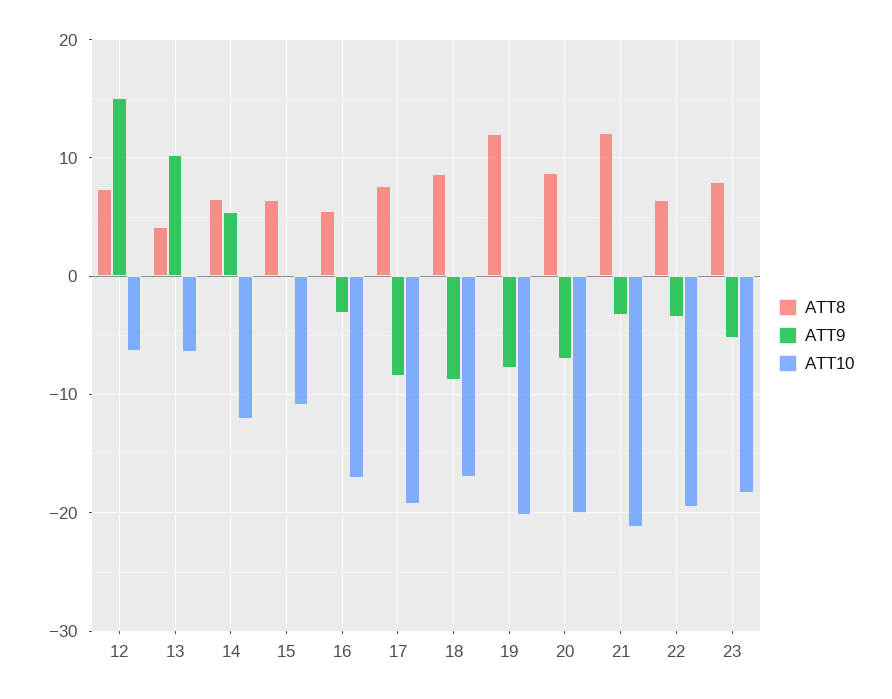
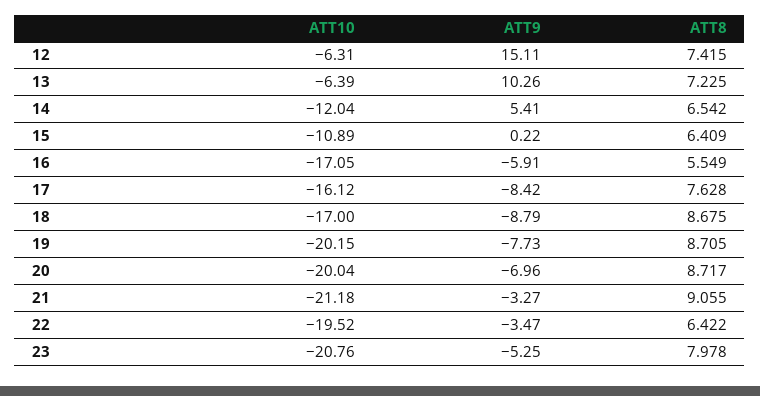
ATT8, 13: 4 -> 7.225
ATT9, 16: -3 -> -5.91
ATT10, 17: -19 -> -16.12
ATT8, 19: 12 -> 8.705
ATT8, 21: 12 -> 9.055
ATT10, 23: -18 -> -20.76

